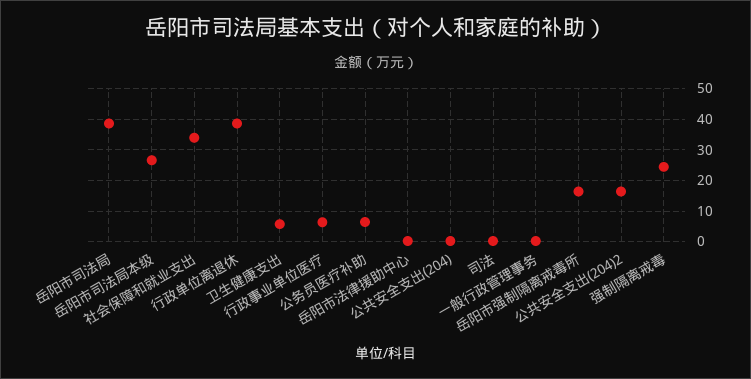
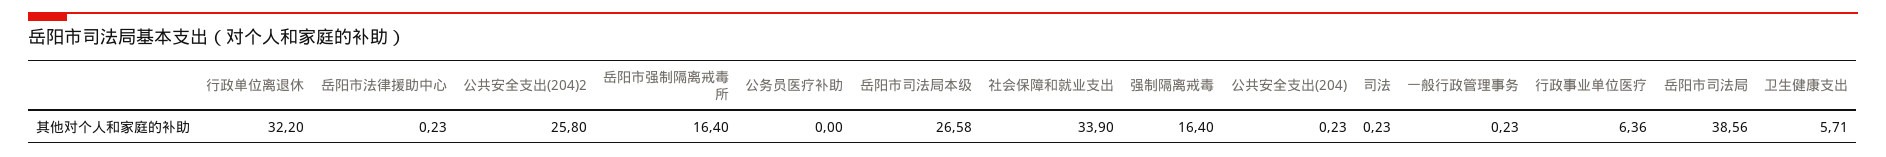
行政单位离退休: 38 -> 32.2
公务员医疗补助: 6 -> 0
公共安全支出(204)2: 16 -> 25.8
强制隔离戒毒: 24 -> 16.4

